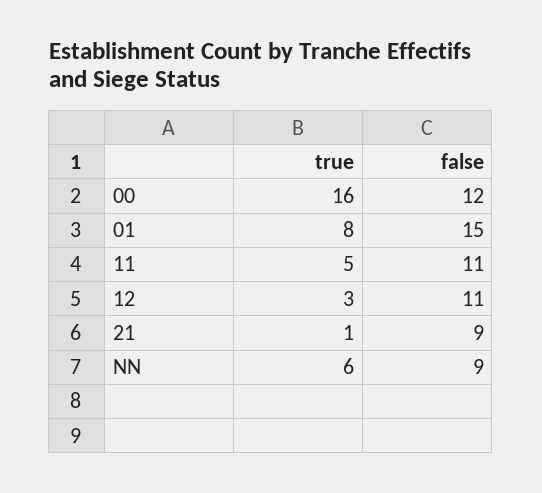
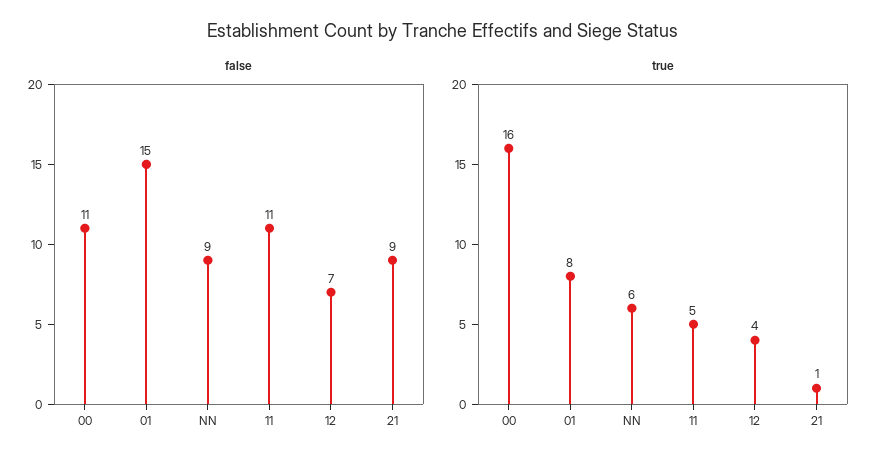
false, 00: 12 -> 11
true, 12: 3 -> 4
false, 12: 11 -> 7

